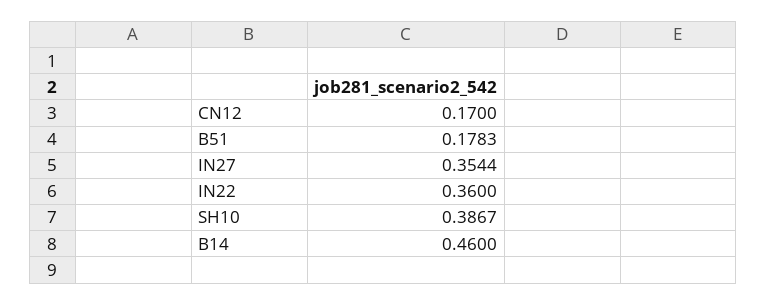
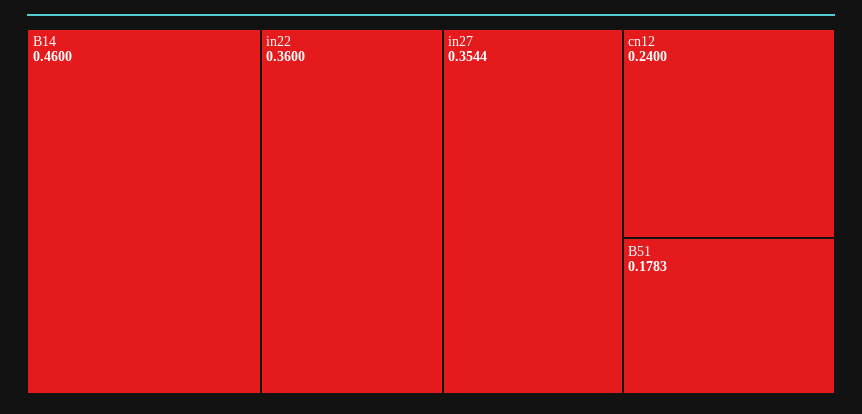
CN12: 0.17 -> 0.24
SH10: 0.3867 -> none

